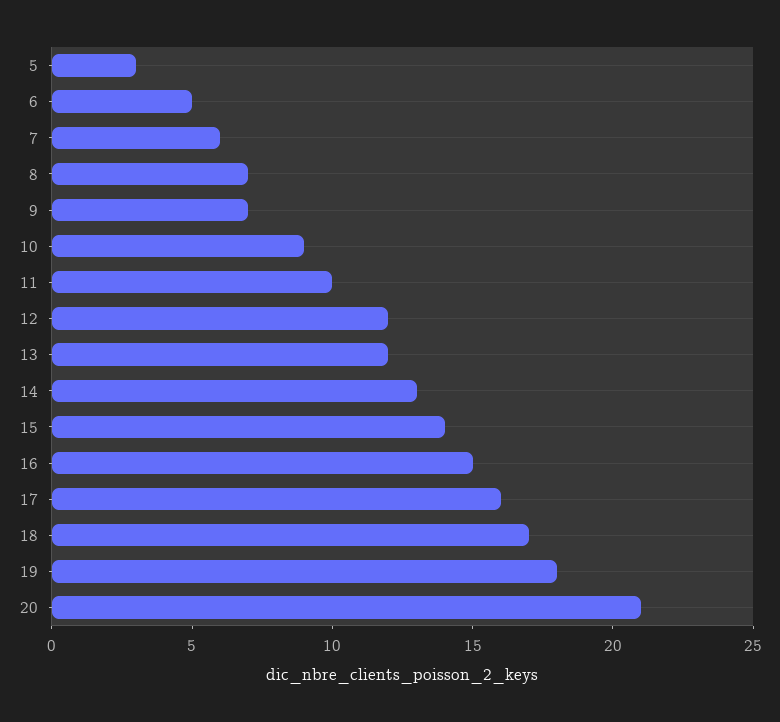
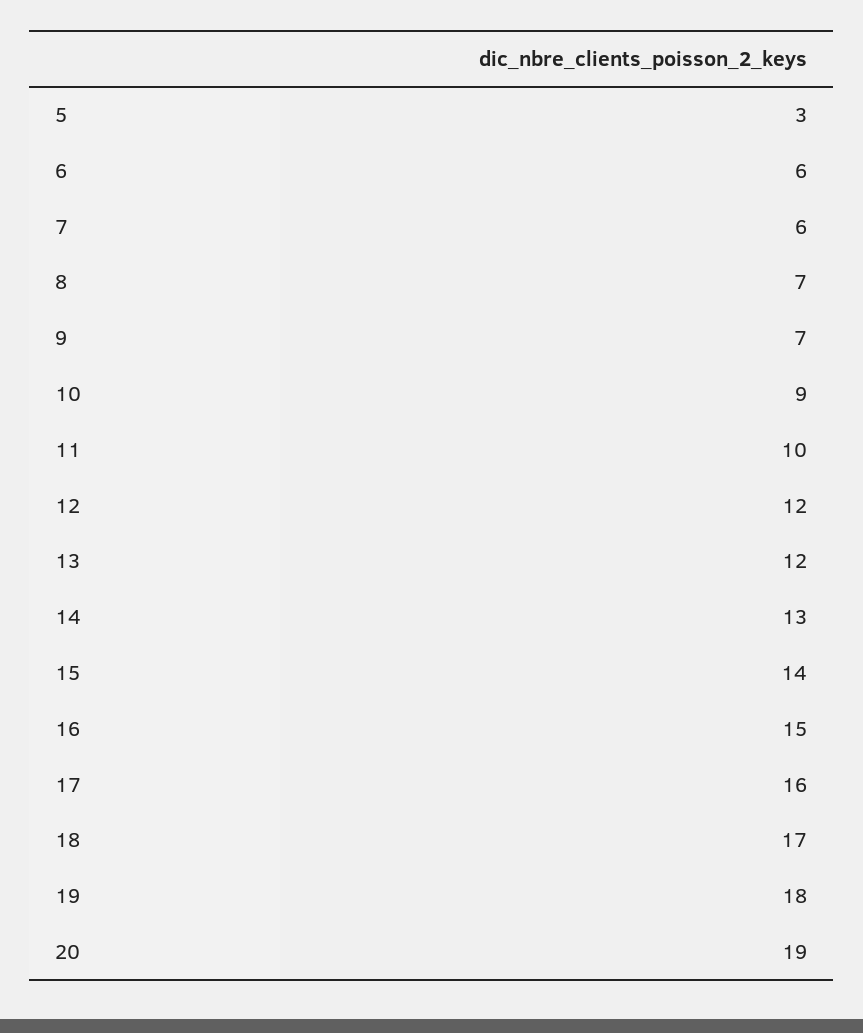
6: 5 -> 6
20: 21 -> 19

